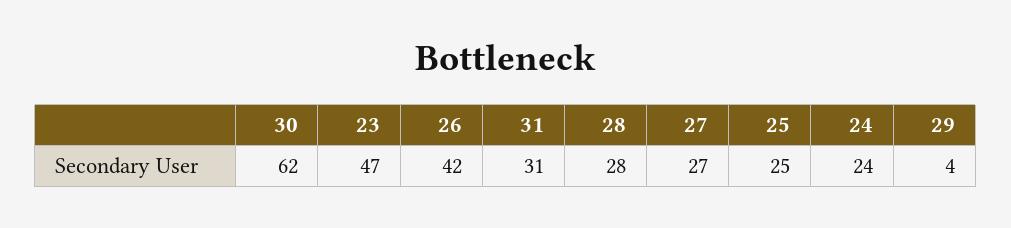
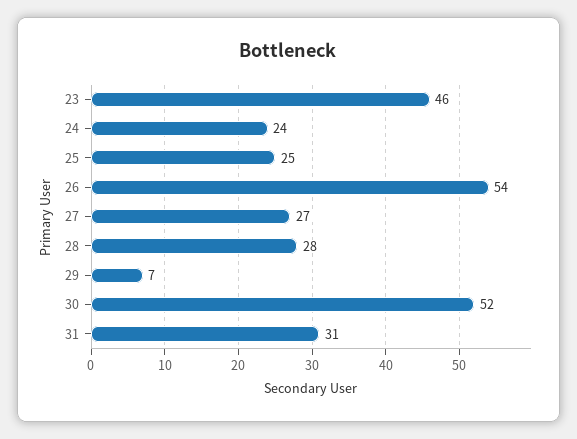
30: 62 -> 52
23: 47 -> 46
26: 42 -> 54
29: 4 -> 7

